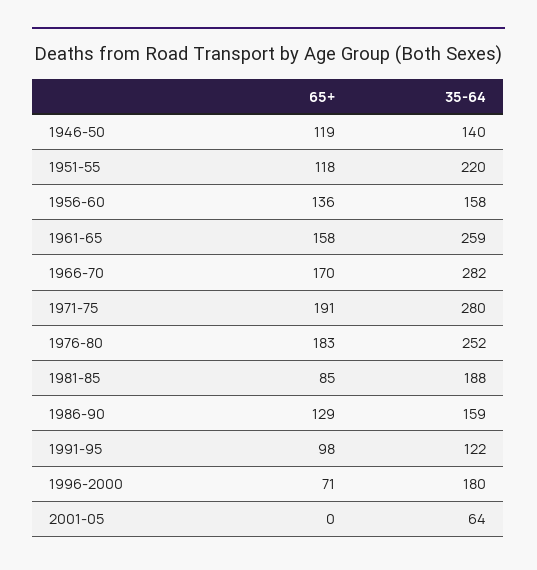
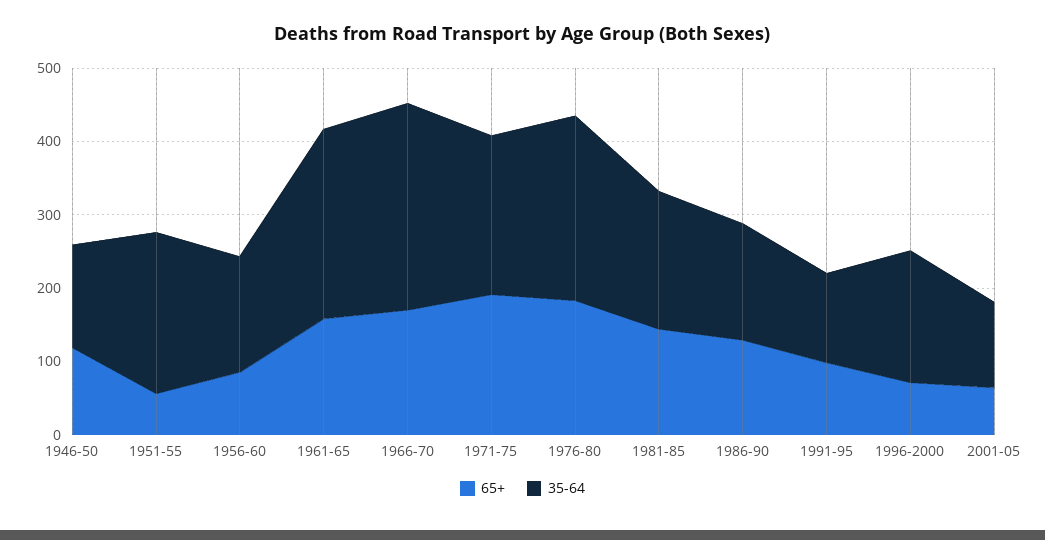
65+, 1951-55: 118 -> 60
65+, 1956-60: 136 -> 80
35-64, 1971-75: 280 -> 220
65+, 1981-85: 85 -> 140
65+, 2001-05: 0 -> 60
35-64, 2001-05: 64 -> 120

